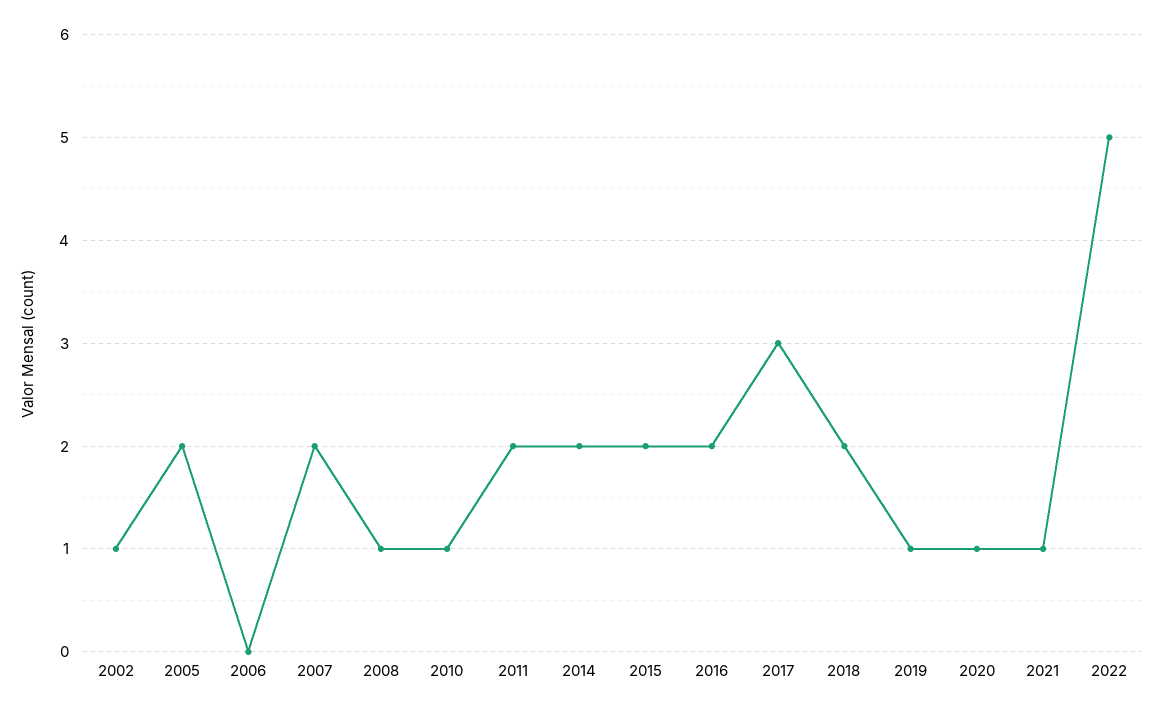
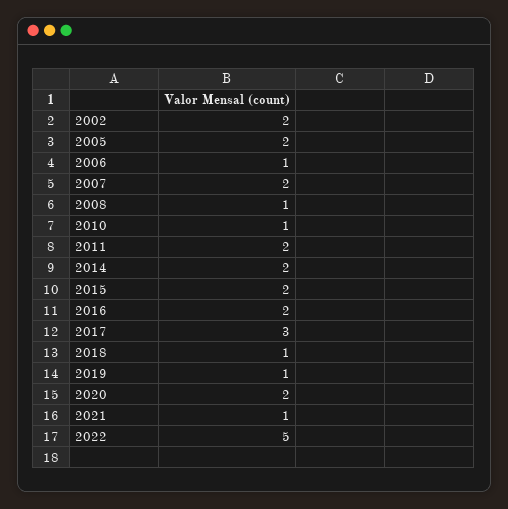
2002: 1 -> 2
2006: 0 -> 1
2018: 2 -> 1
2020: 1 -> 2

